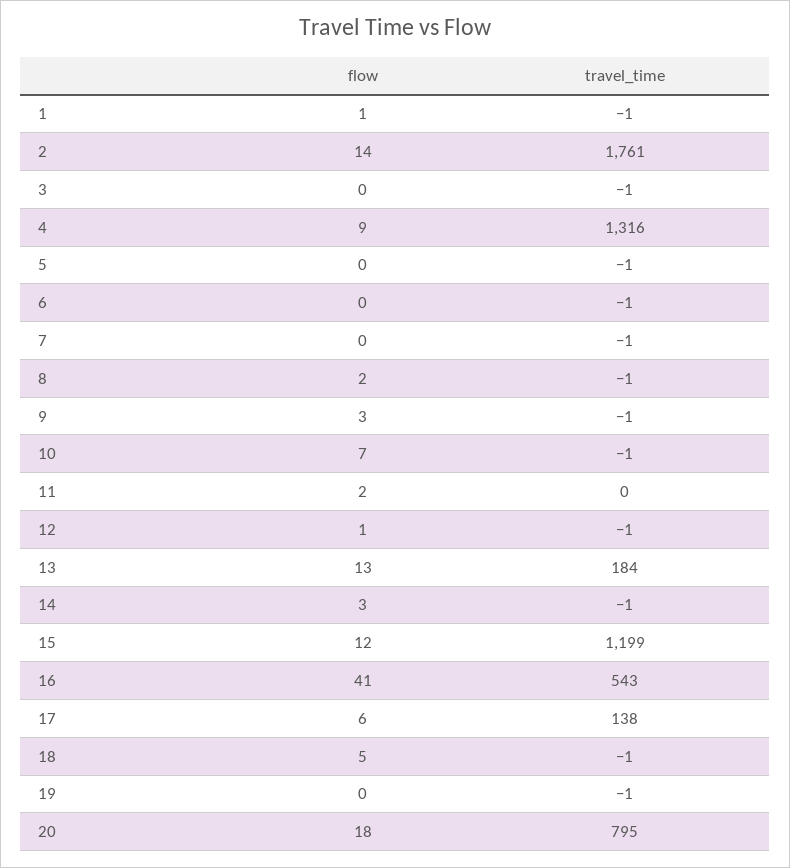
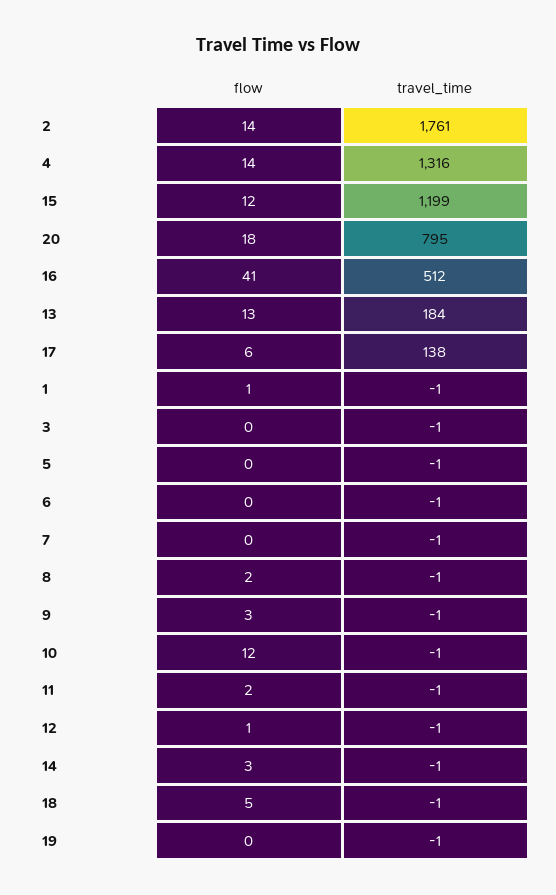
flow, 4: 9 -> 14
flow, 10: 7 -> 12
travel_time, 11: 0 -> -1
travel_time, 16: 543 -> 512

